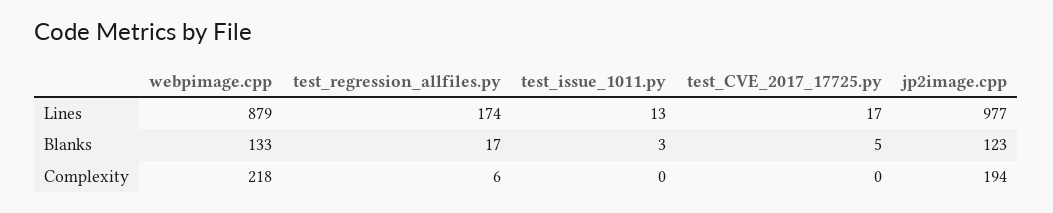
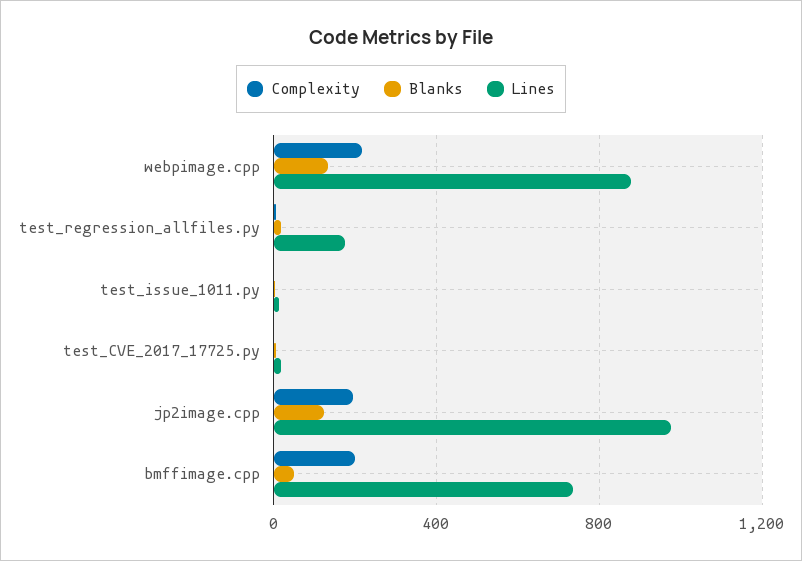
Complexity, bmffimage.cpp: none -> 200
Blanks, bmffimage.cpp: none -> 50
Lines, bmffimage.cpp: none -> 750

